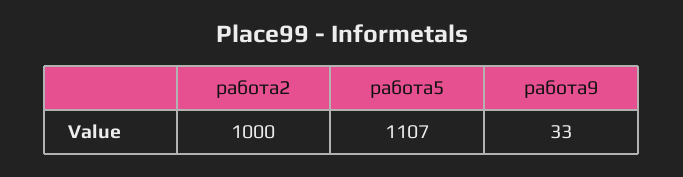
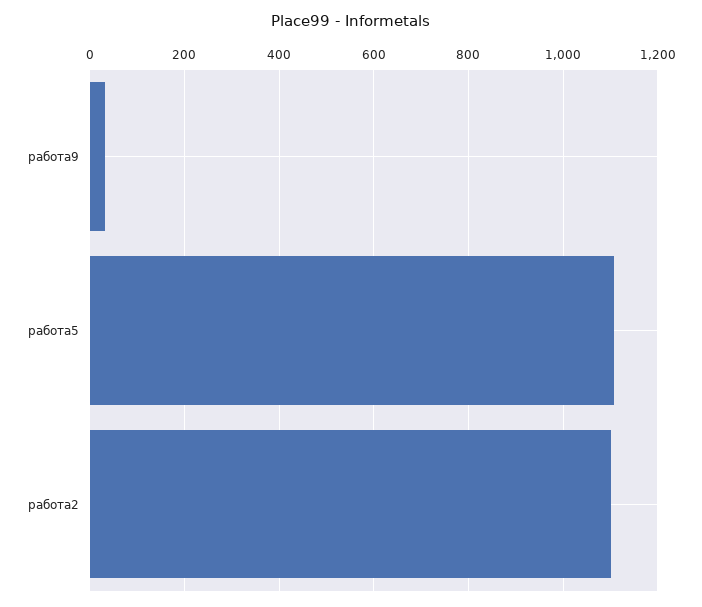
работа2: 1000 -> 1100

